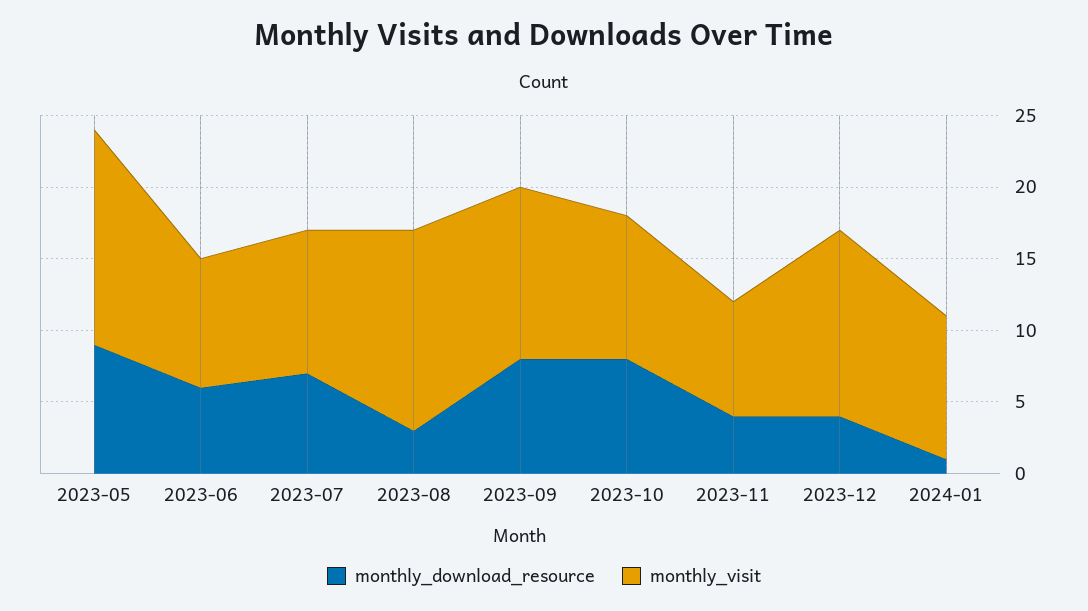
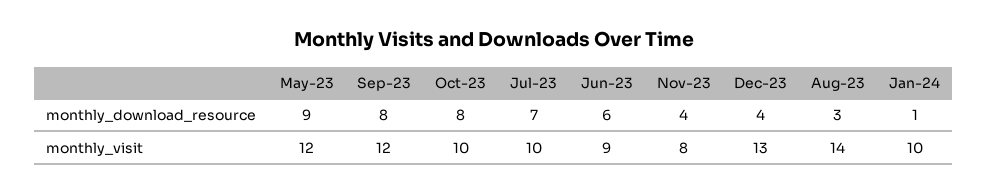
monthly_visit, 2023-05: 15 -> 12

